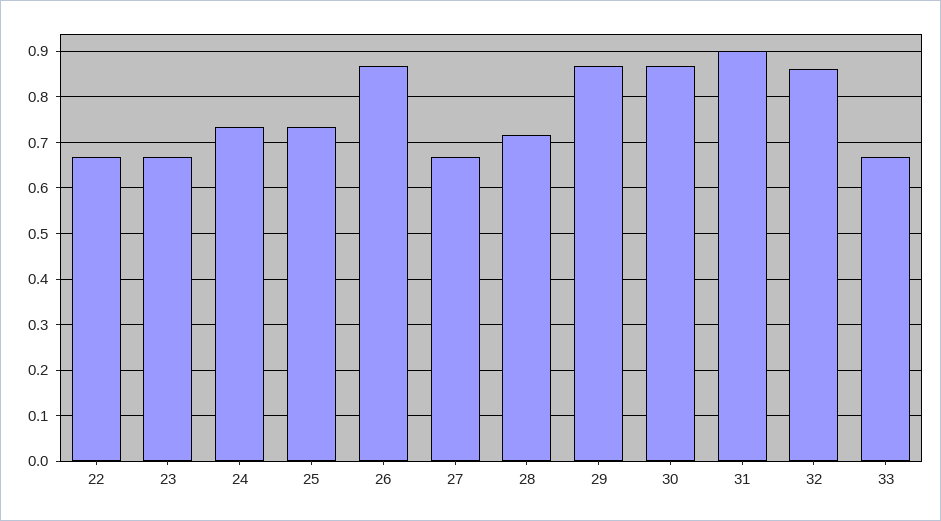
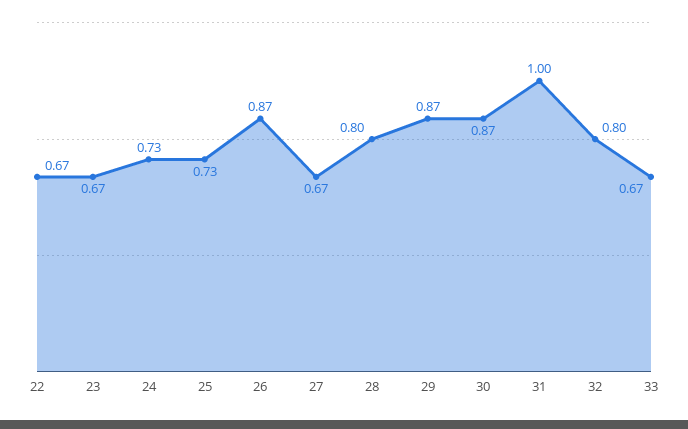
28: 0.72 -> 0.8
31: 0.9 -> 1
32: 0.86 -> 0.8

